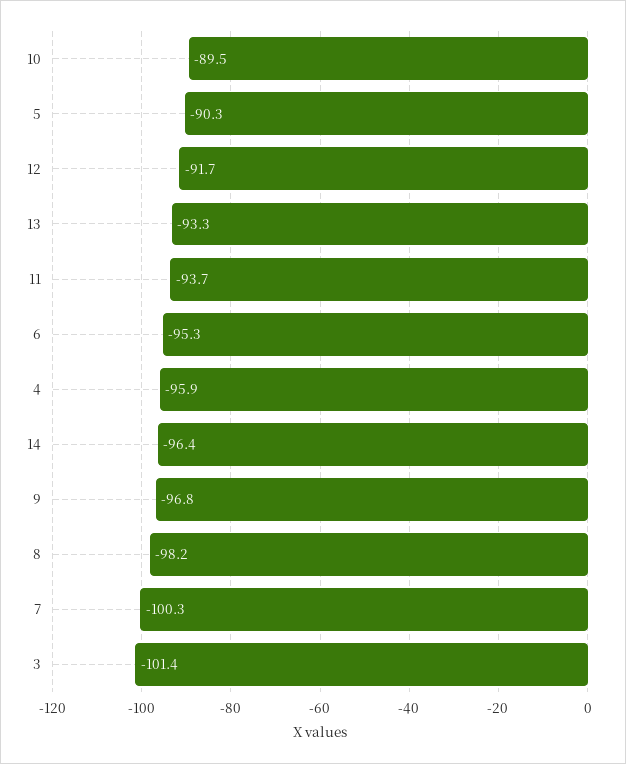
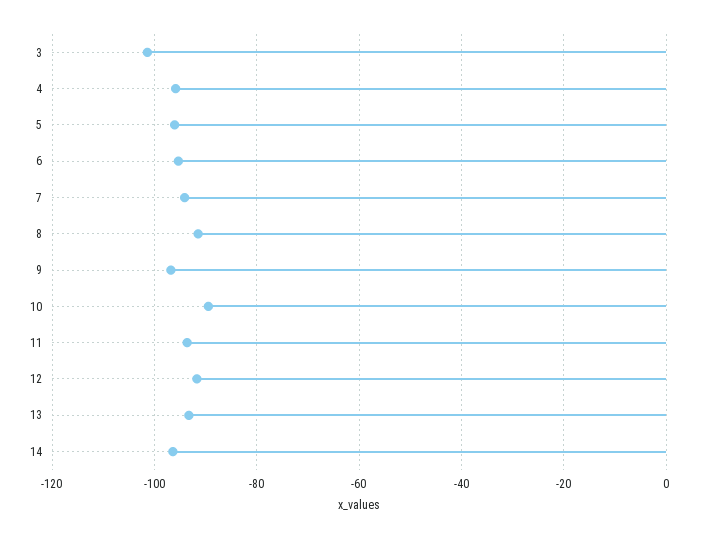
5: -90.3 -> -96
8: -98.2 -> -92
7: -100.3 -> -94

